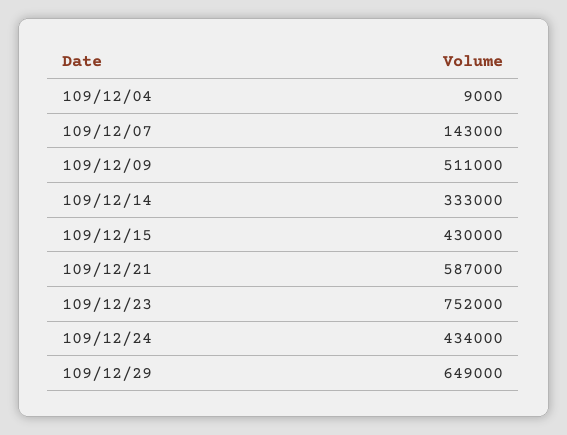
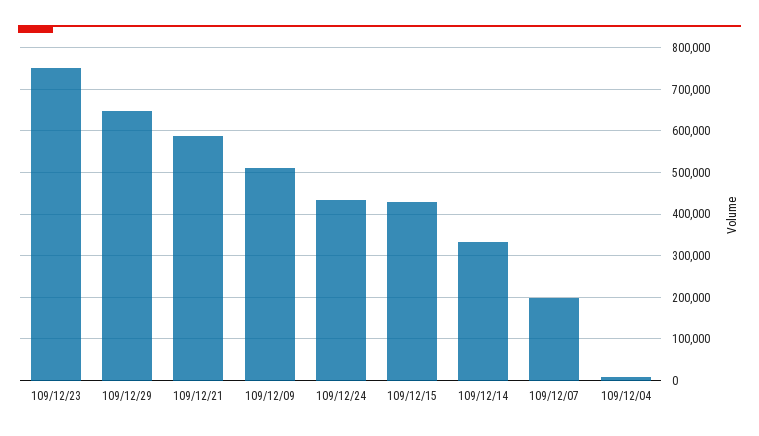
109/12/07: 143000 -> 200000

